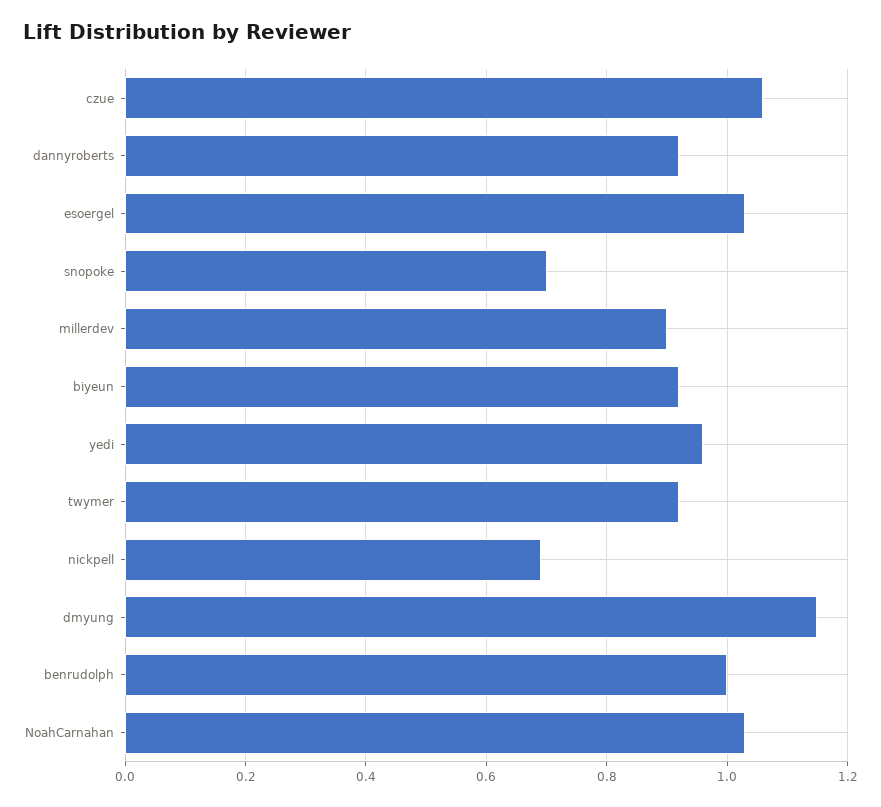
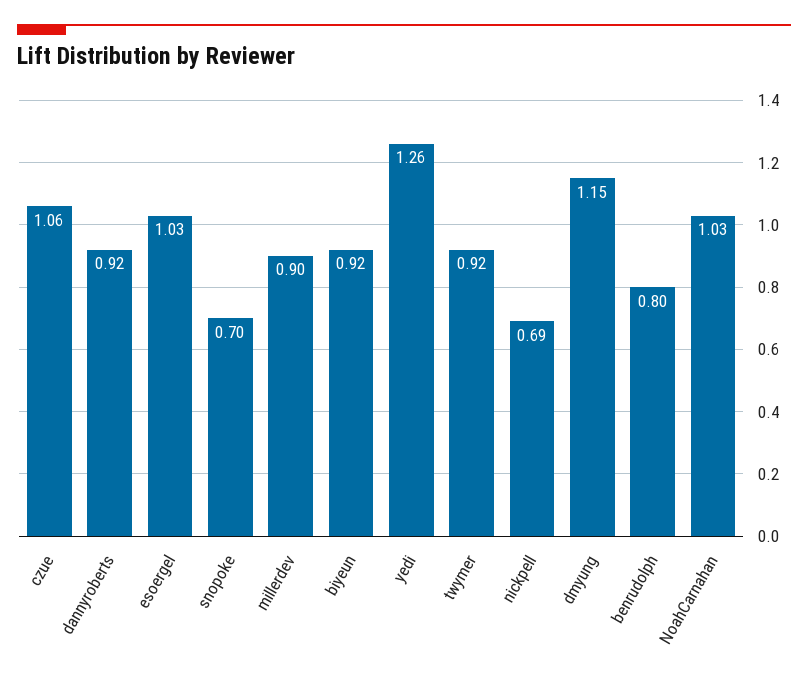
yedi: 0.95 -> 1.26
benrudolph: 1 -> 0.8

